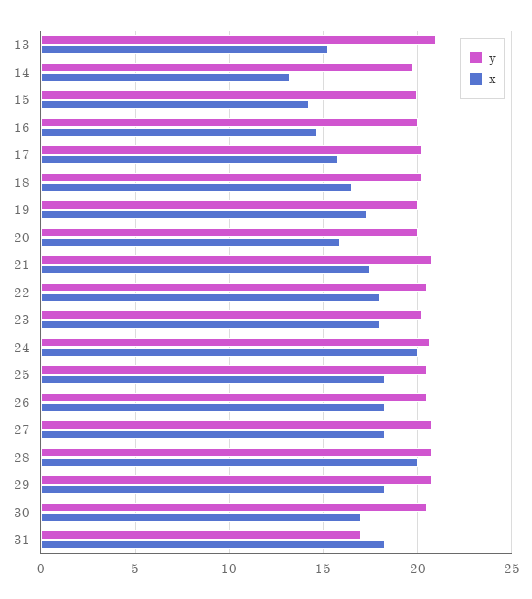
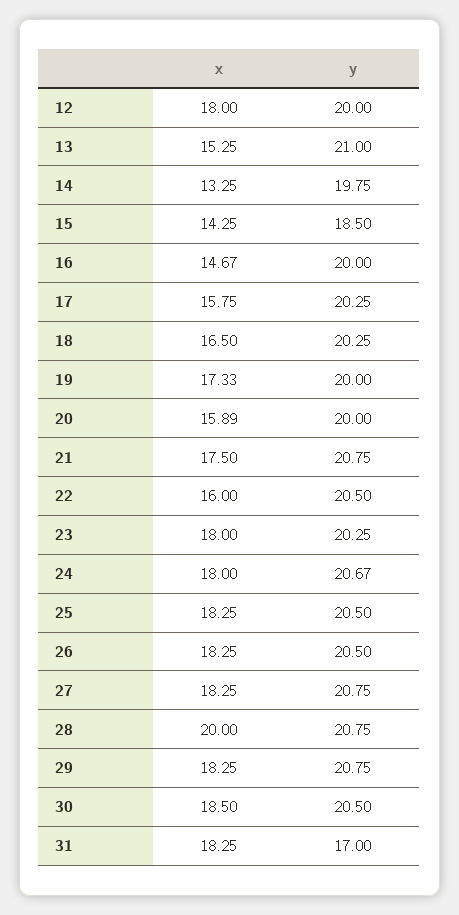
y, 15: 20 -> 18.5
x, 22: 18 -> 16
x, 24: 20 -> 18
x, 30: 17 -> 18.5
x, 12: none -> 18
y, 12: none -> 20

